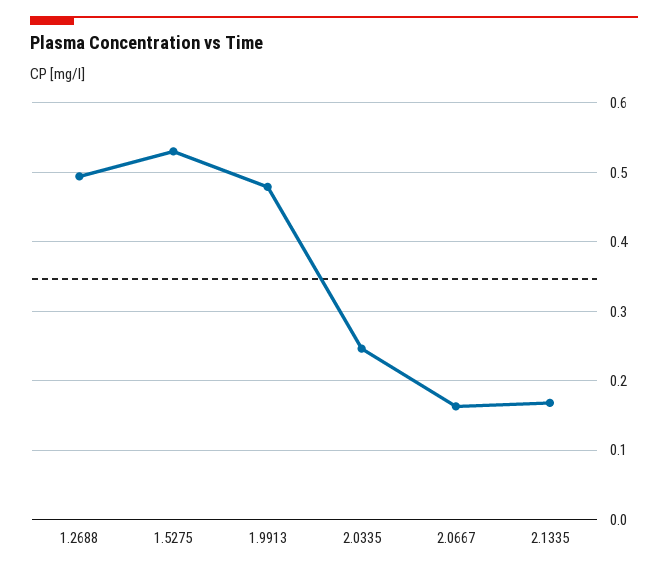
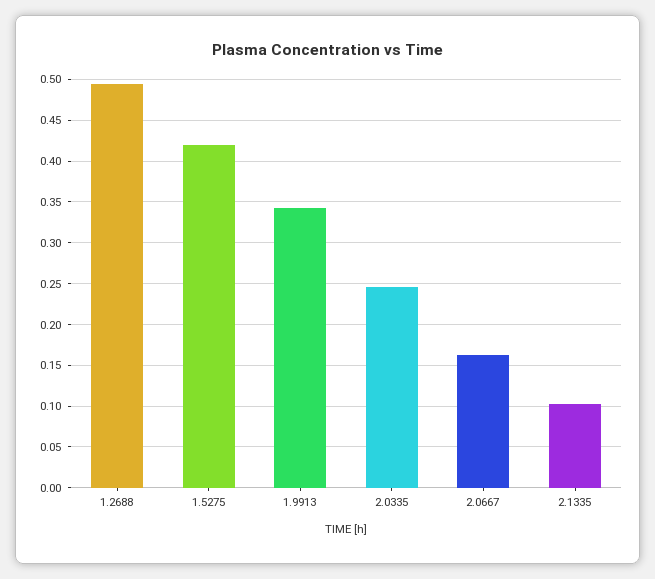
1.5275: 0.53 -> 0.42
1.9913: 0.48 -> 0.34
2.1335: 0.17 -> 0.1

